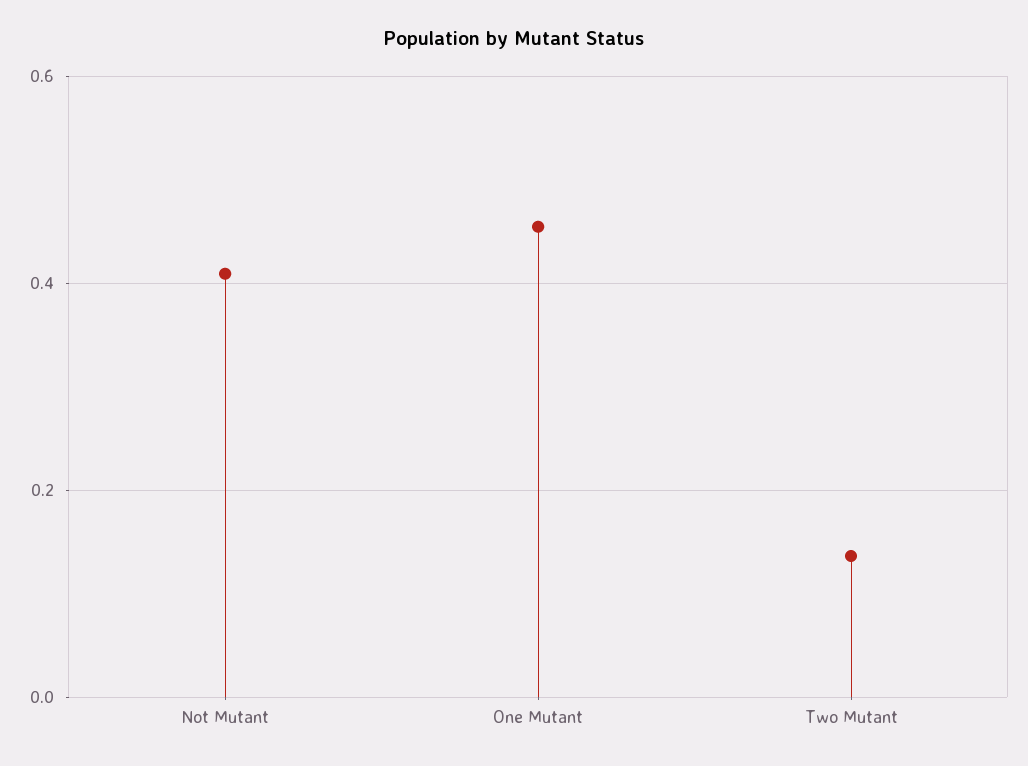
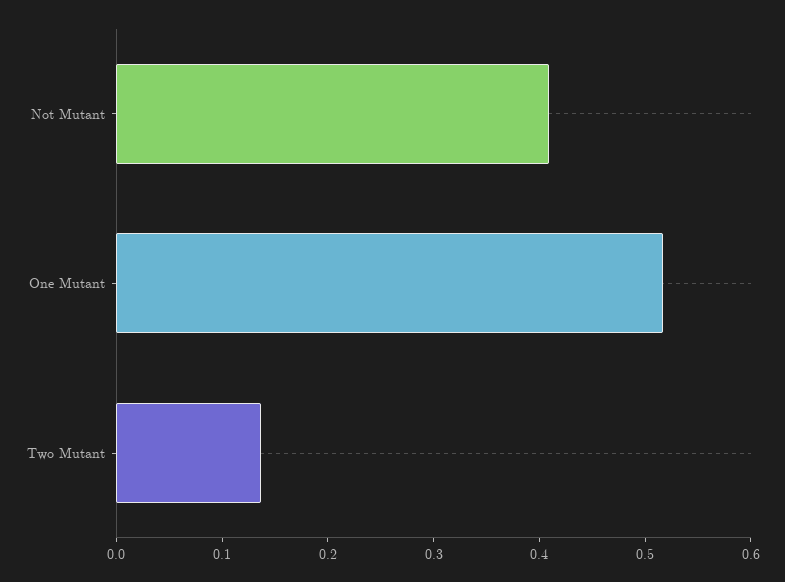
One Mutant: 0.46 -> 0.52

